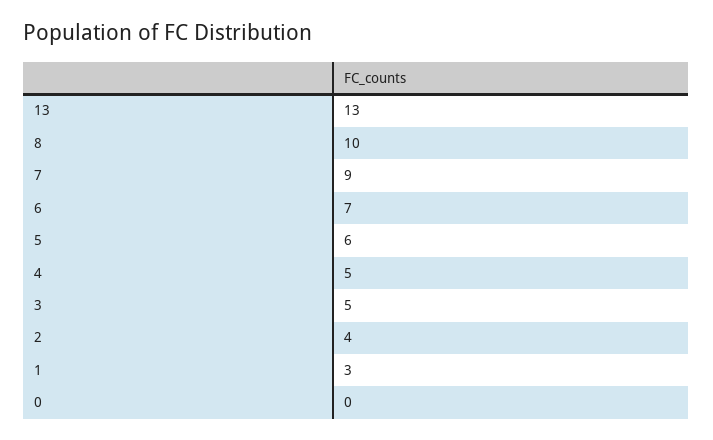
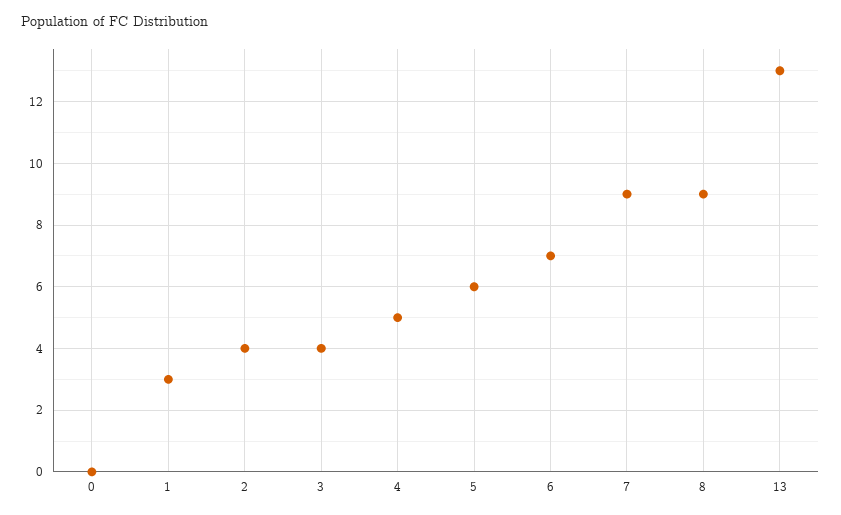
8: 10 -> 9
3: 5 -> 4

